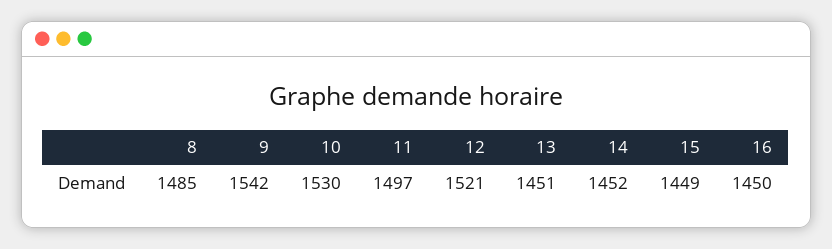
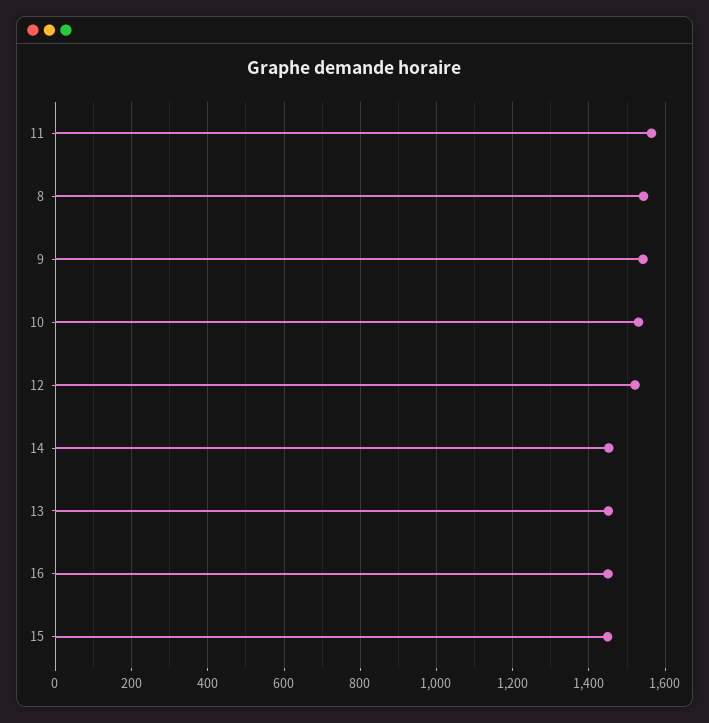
8: 1485 -> 1540
11: 1497 -> 1560

